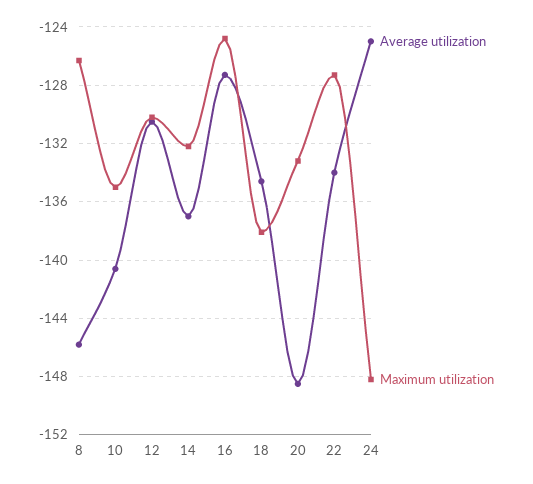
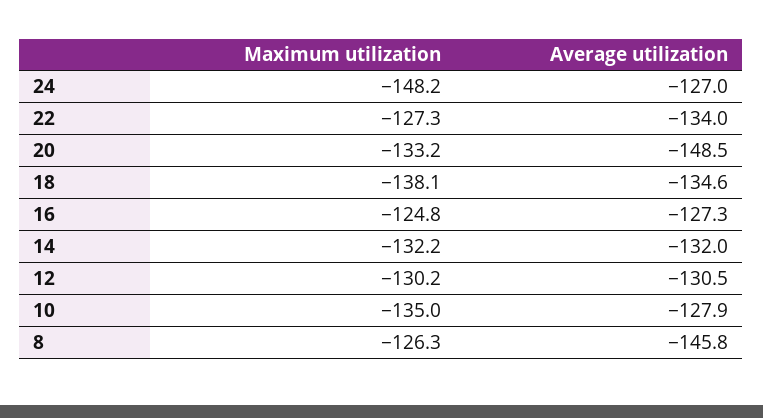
Average utilization, 10: -140.5 -> -127.9
Average utilization, 14: -137 -> -132
Average utilization, 24: -125 -> -127

